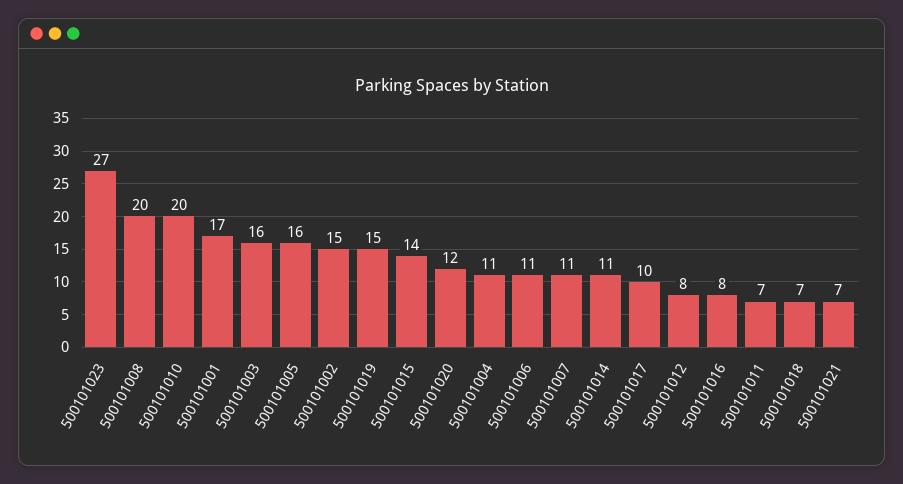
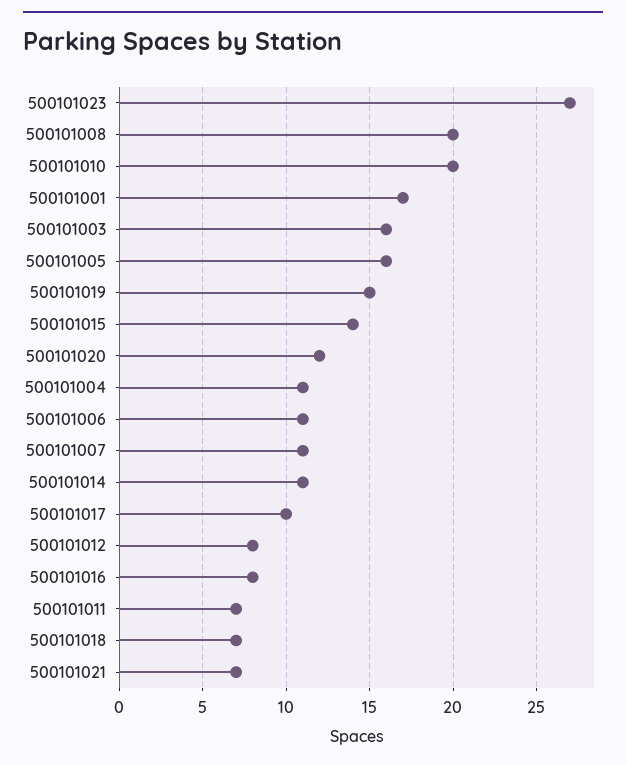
500101002: 15 -> none

